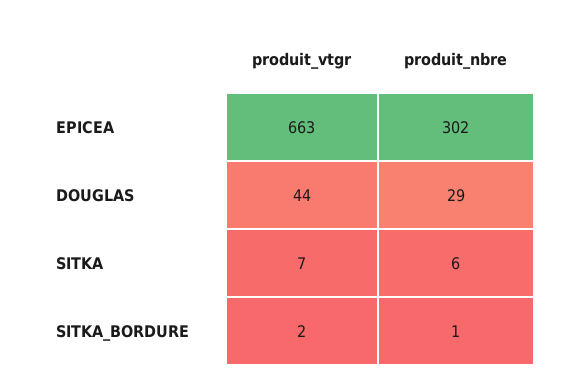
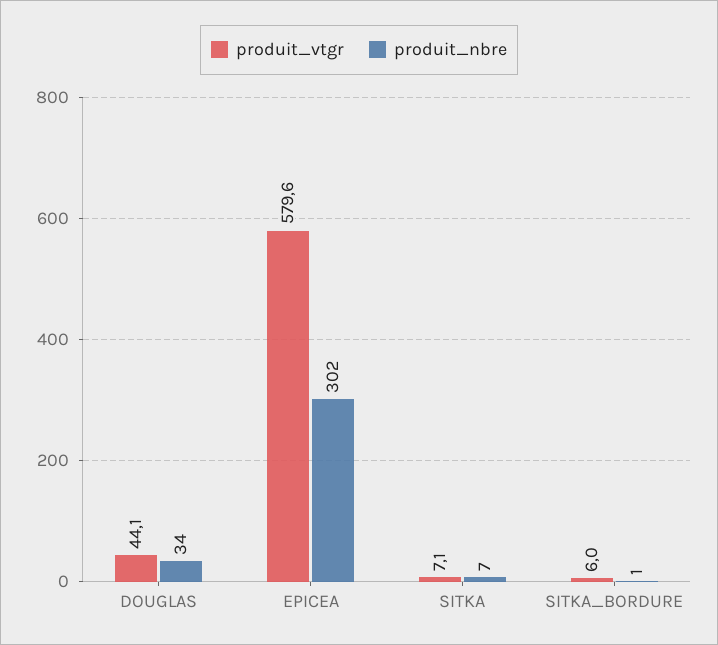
produit_vtgr, EPICEA: 663 -> 579.6
produit_nbre, DOUGLAS: 29 -> 34
produit_nbre, SITKA: 6 -> 7
produit_vtgr, SITKA_BORDURE: 2 -> 6

